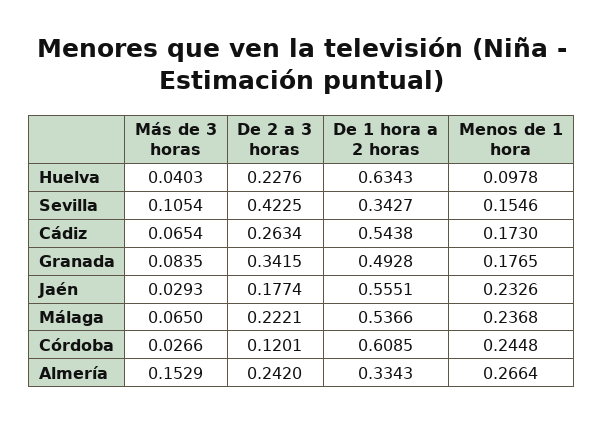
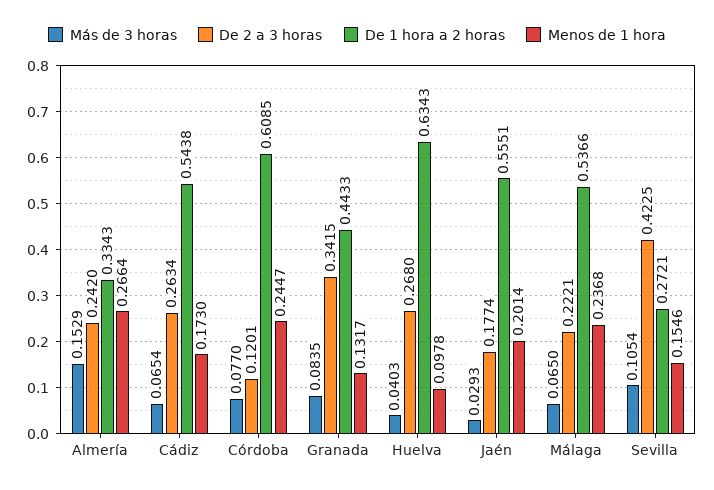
De 2 a 3 horas, Huelva: 0.2276 -> 0.268
De 1 hora a 2 horas, Sevilla: 0.3427 -> 0.2721
De 1 hora a 2 horas, Granada: 0.4928 -> 0.4433
Menos de 1 hora, Granada: 0.1765 -> 0.1317
Menos de 1 hora, Jaén: 0.2326 -> 0.2014
Más de 3 horas, Córdoba: 0.0266 -> 0.077
Menos de 1 hora, Córdoba: 0.2448 -> 0.2447

